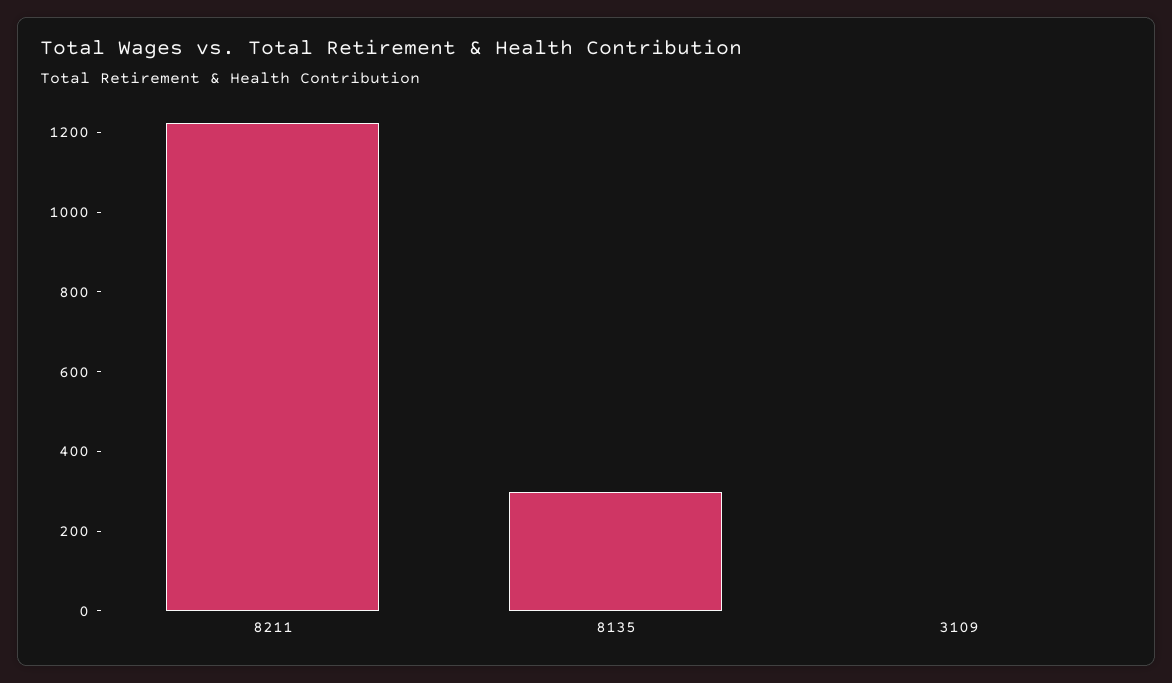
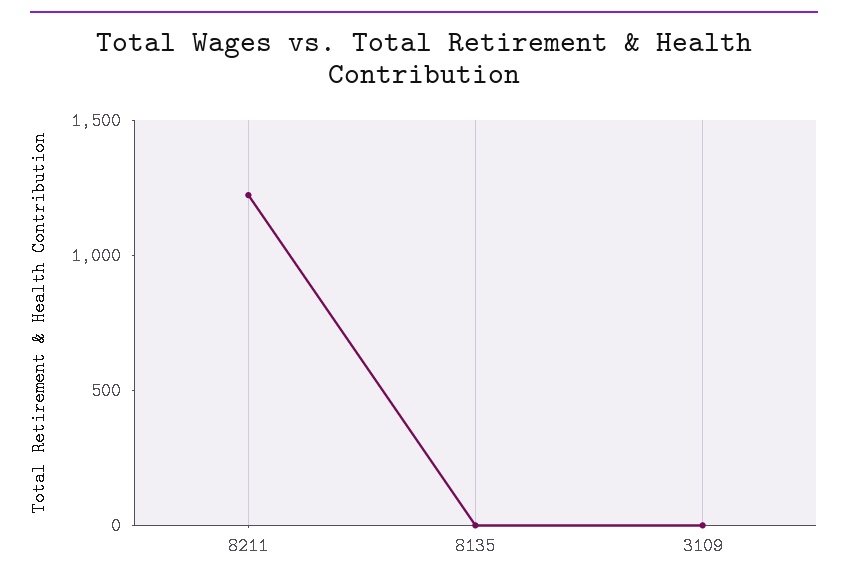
8135: 300 -> 0

